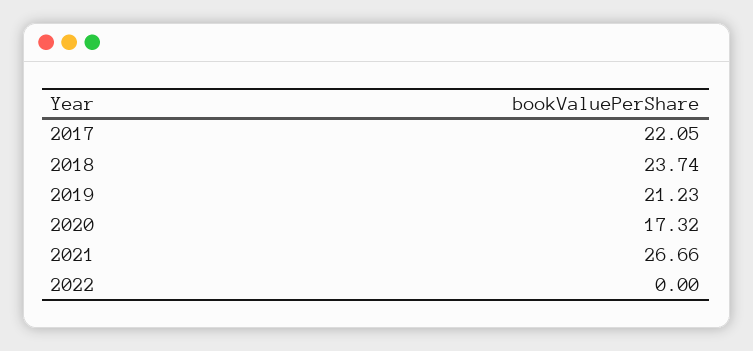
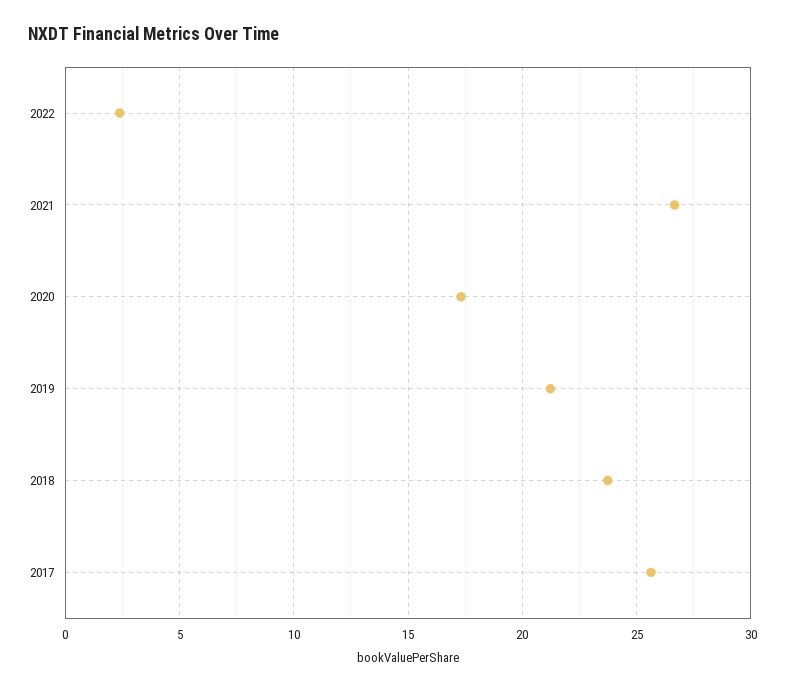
2017: 22.05 -> 25.5
2022: 0 -> 2.5

